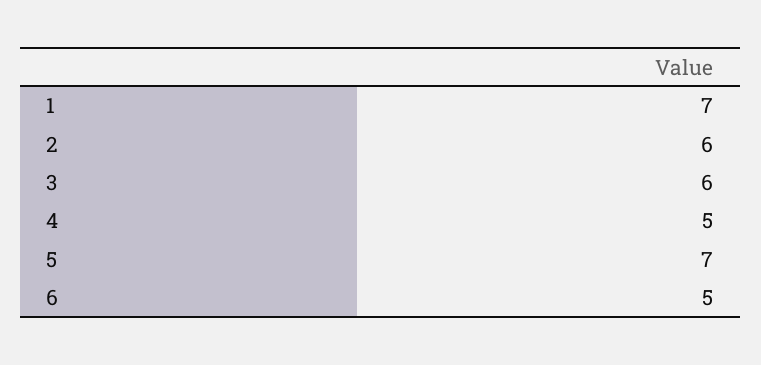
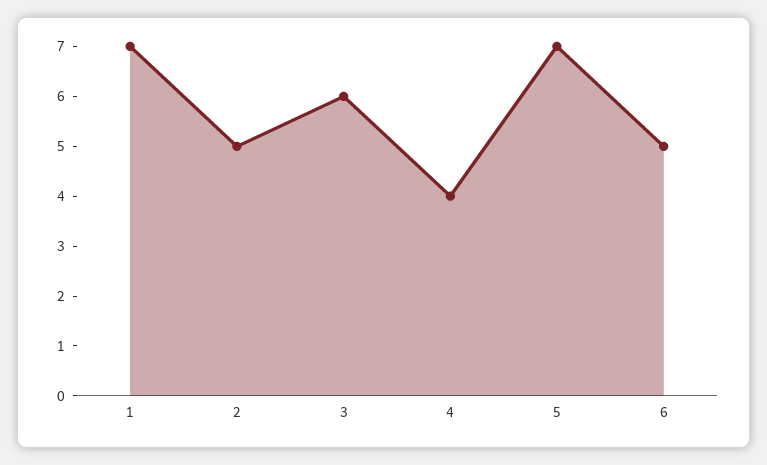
2: 6 -> 5
4: 5 -> 4

